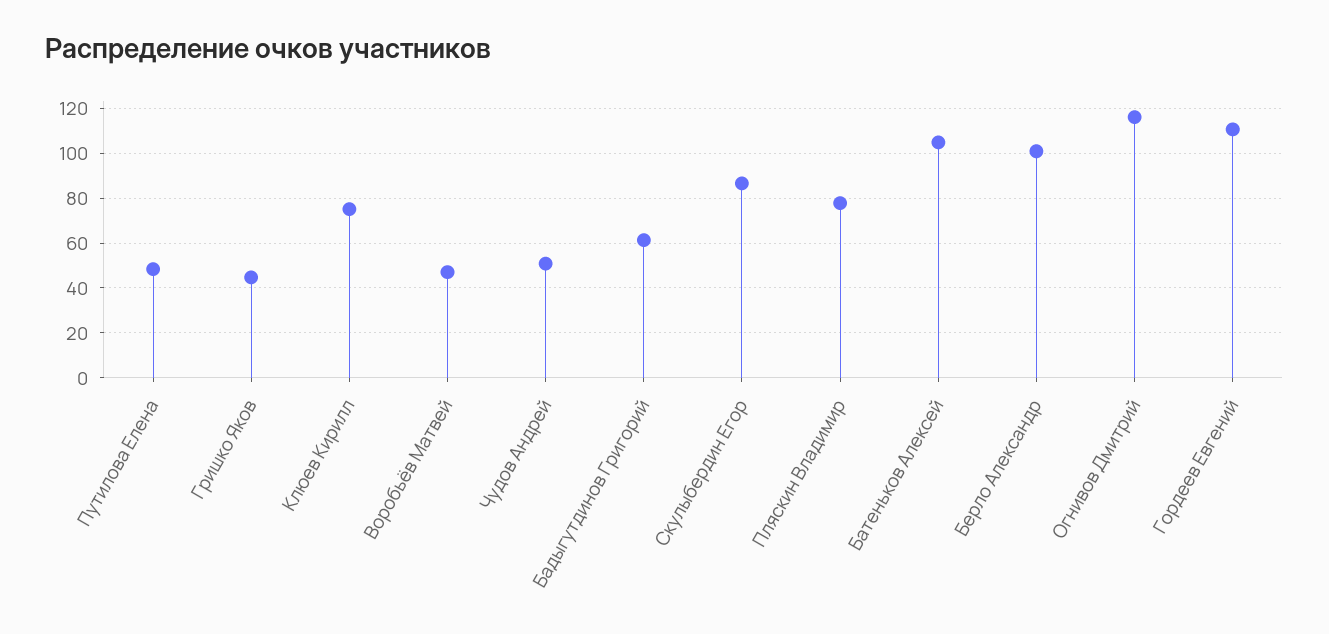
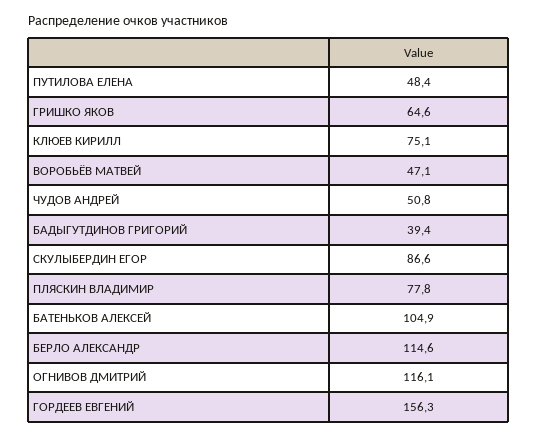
Гришко Яков: 45 -> 64.6
Бадыгутдинов Григорий: 60 -> 39.4
Берло Александр: 100 -> 114.6
Гордеев Евгений: 110 -> 156.3

